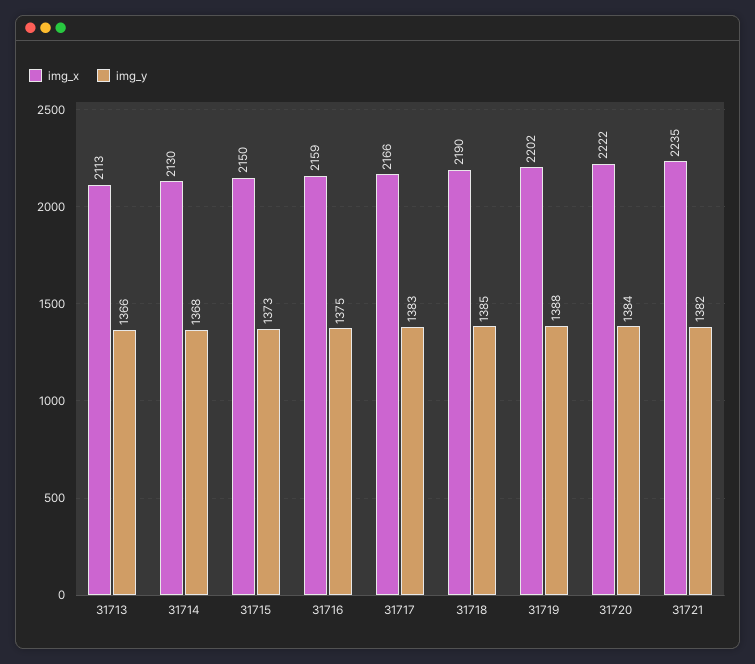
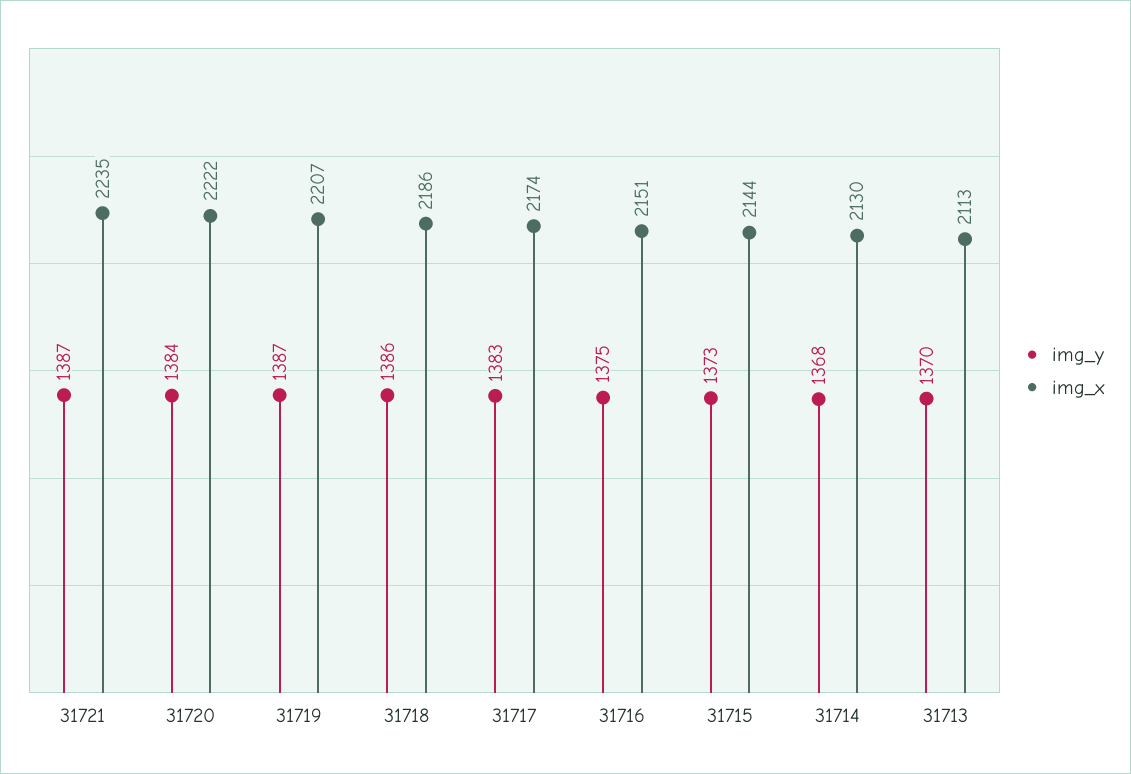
img_y, 31713: 1366 -> 1370
img_x, 31715: 2150 -> 2144
img_x, 31716: 2159 -> 2151
img_x, 31717: 2166 -> 2174
img_x, 31718: 2190 -> 2186
img_y, 31718: 1385 -> 1386
img_x, 31719: 2202 -> 2207
img_y, 31719: 1388 -> 1387
img_y, 31721: 1382 -> 1387

